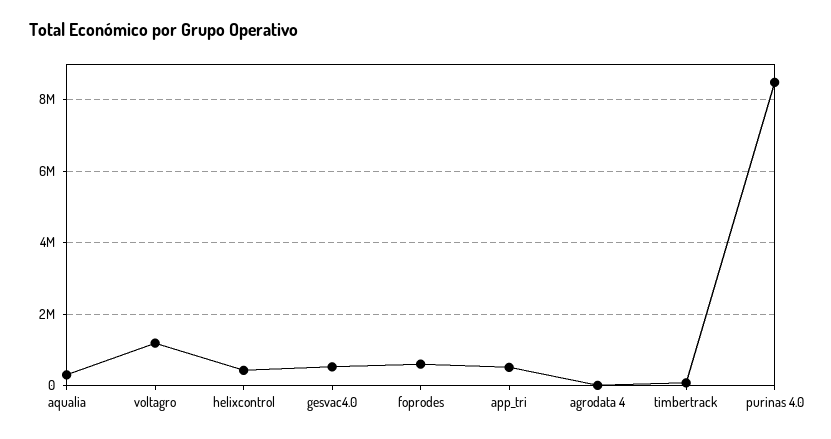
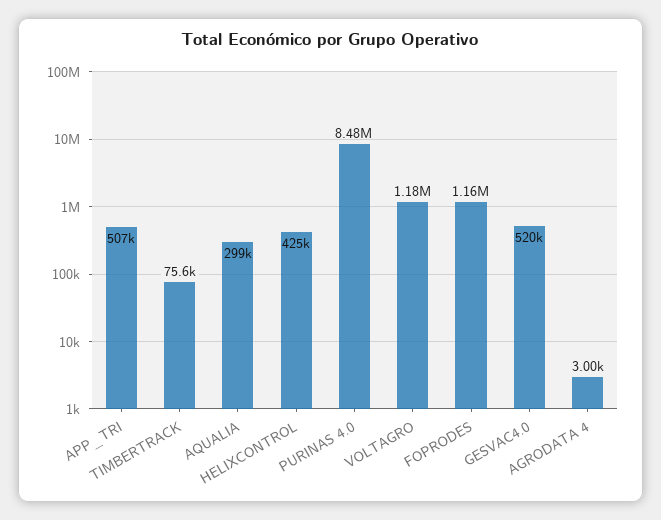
foprodes: 600000 -> 1160000

